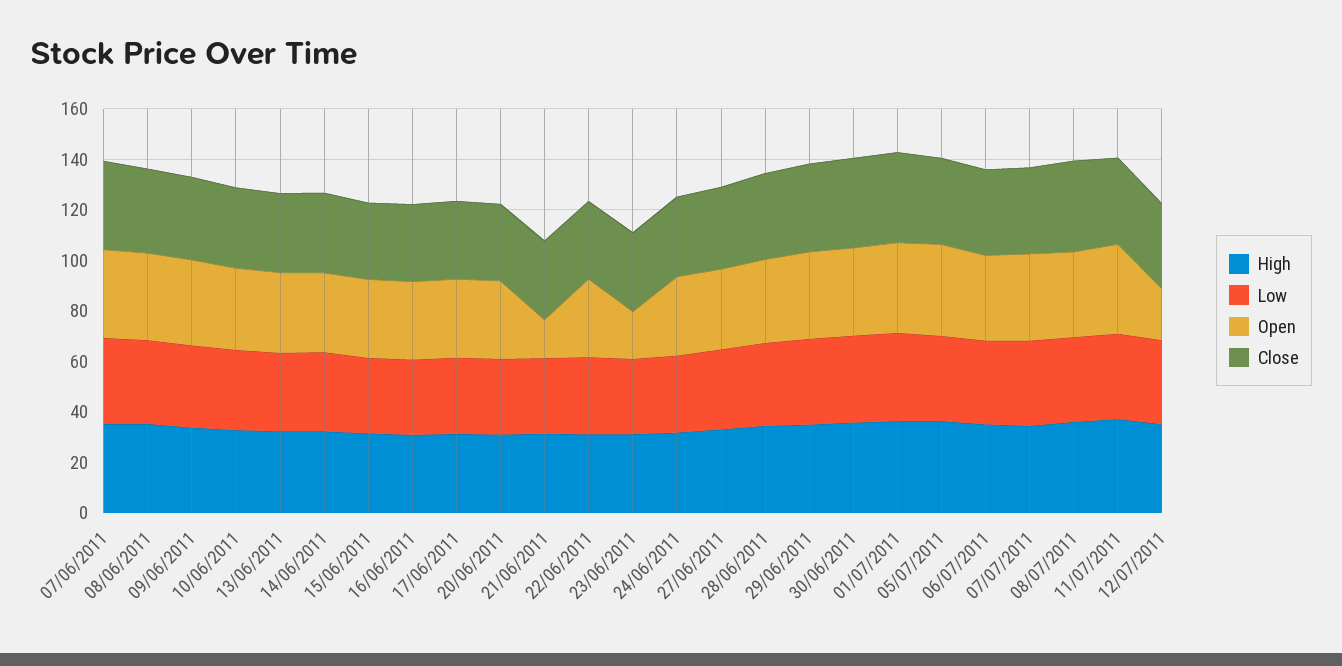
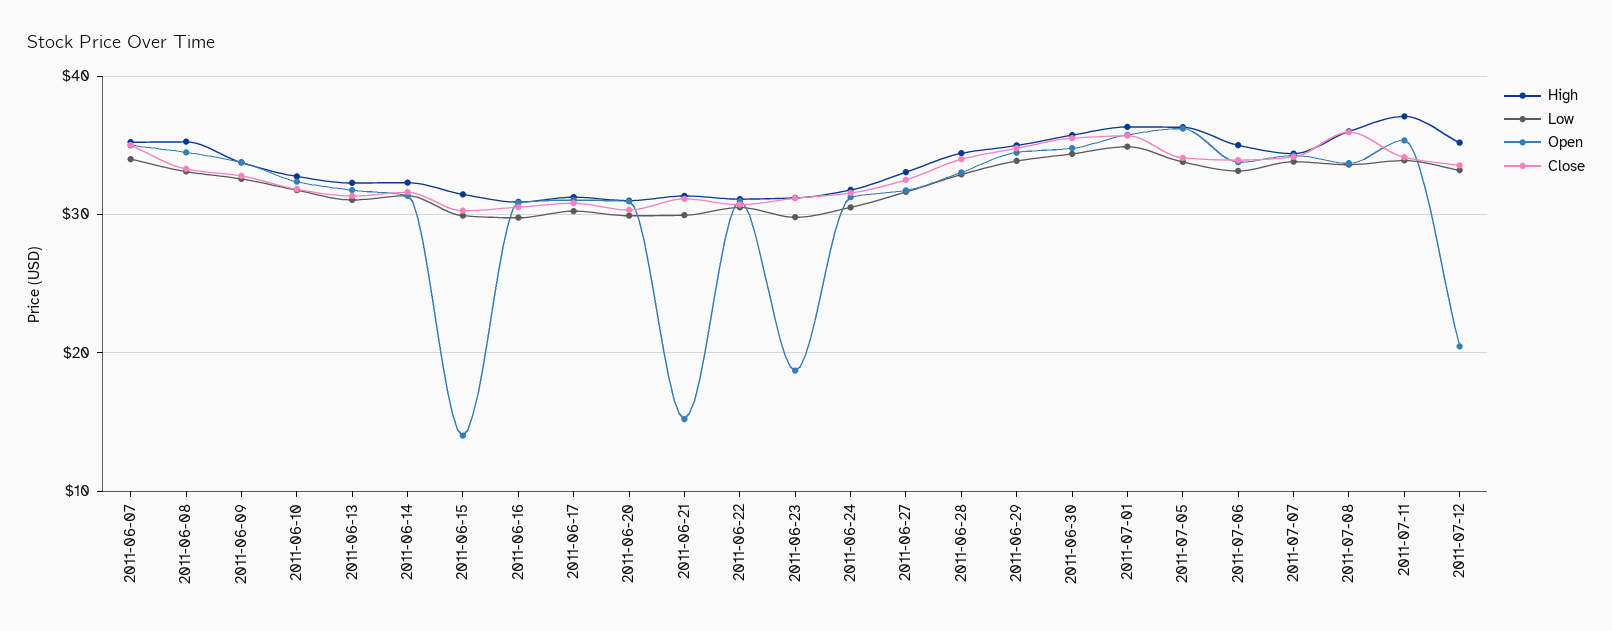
Open, 15/06/2011: 30 -> 14

